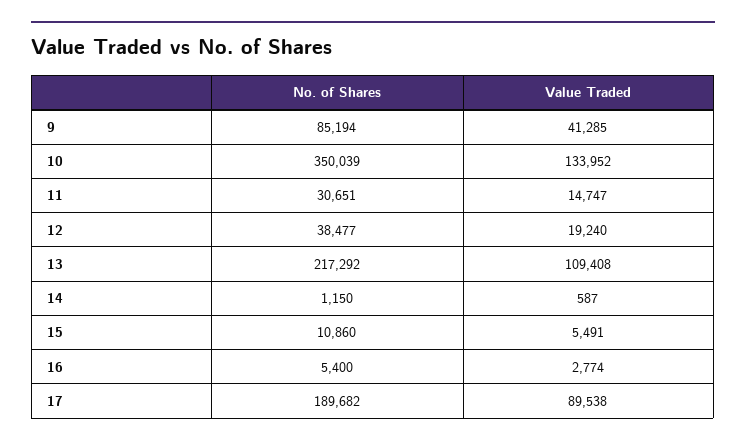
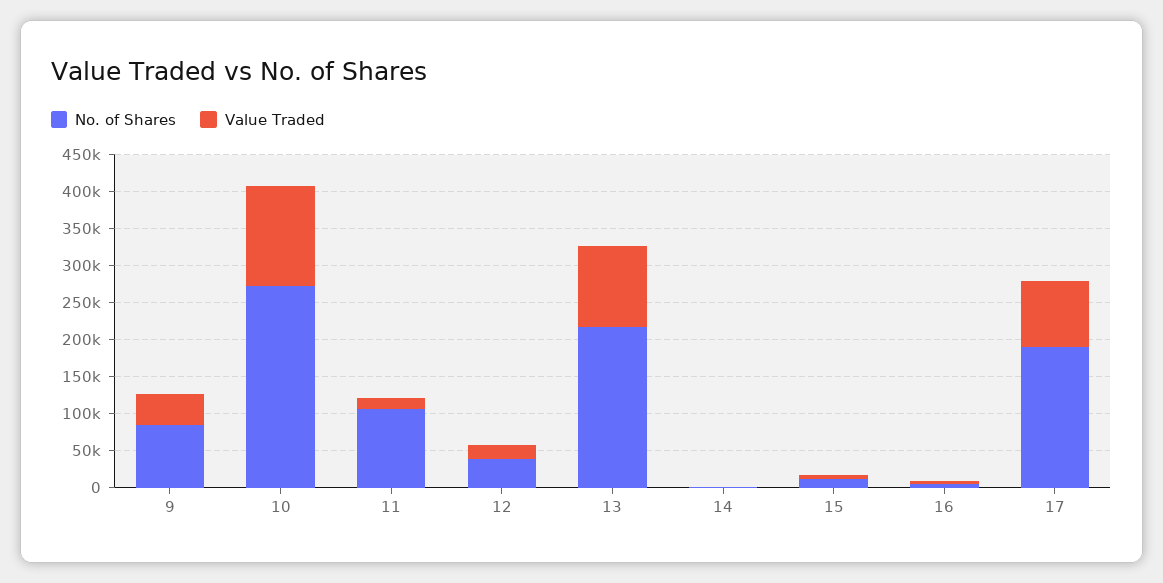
No. of Shares, 10: 350039 -> 275000
No. of Shares, 11: 30651 -> 100000

